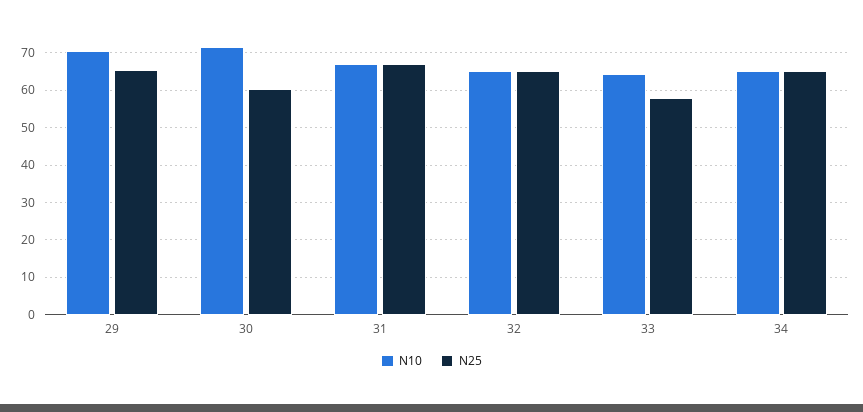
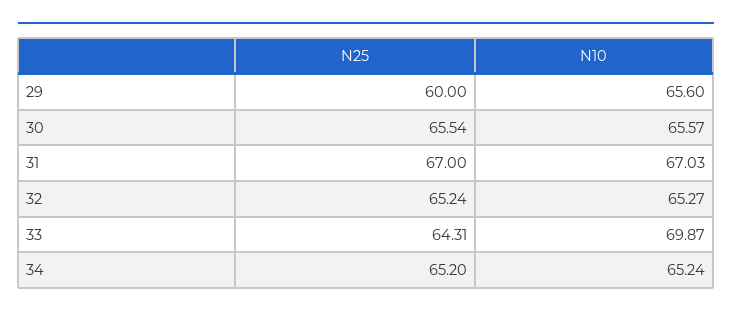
N10, 29: 70 -> 65.6
N25, 29: 66 -> 60
N10, 30: 72 -> 65.57
N25, 30: 60 -> 65.54
N10, 33: 64 -> 69.87
N25, 33: 58 -> 64.31

